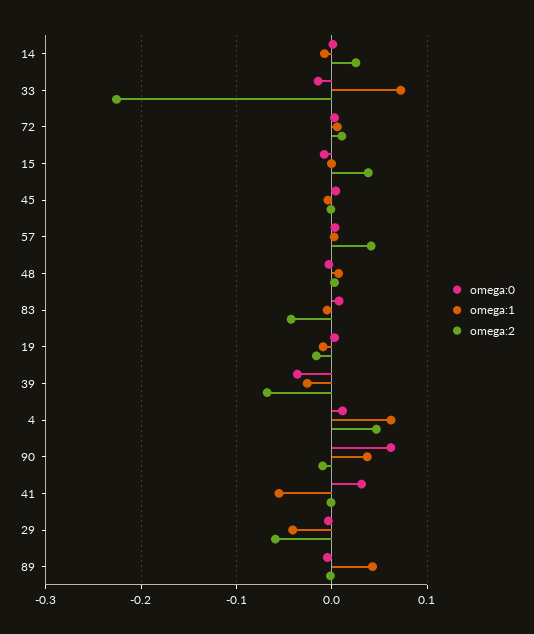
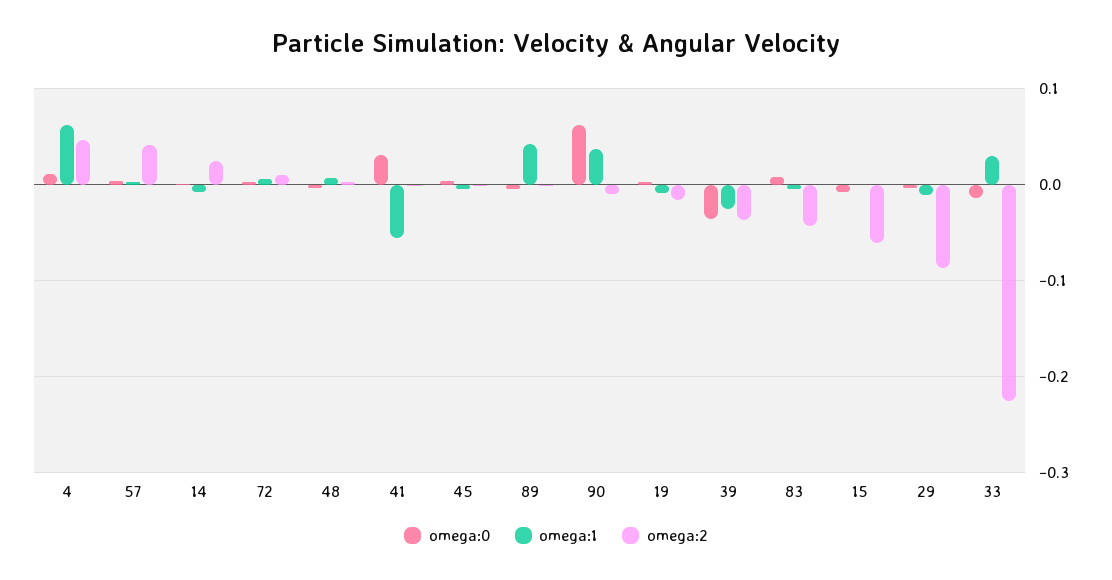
omega:1, 33: 0.07 -> 0.03
omega:2, 15: 0.04 -> -0.06
omega:2, 39: -0.07 -> -0.04
omega:1, 29: -0.04 -> -0.01
omega:2, 29: -0.06 -> -0.09

